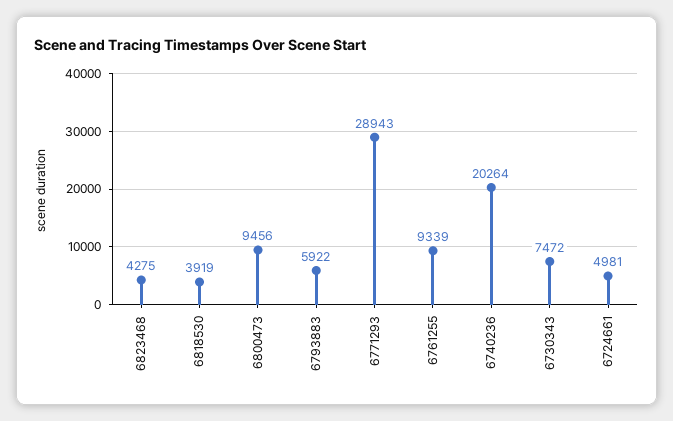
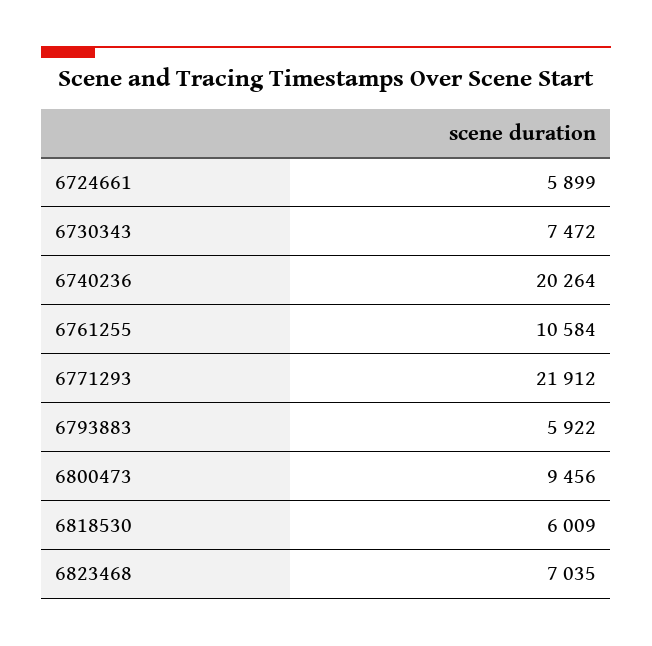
6823468: 4275 -> 7035
6818530: 3919 -> 6009
6771293: 28943 -> 21912
6761255: 9339 -> 10584
6724661: 4981 -> 5899

